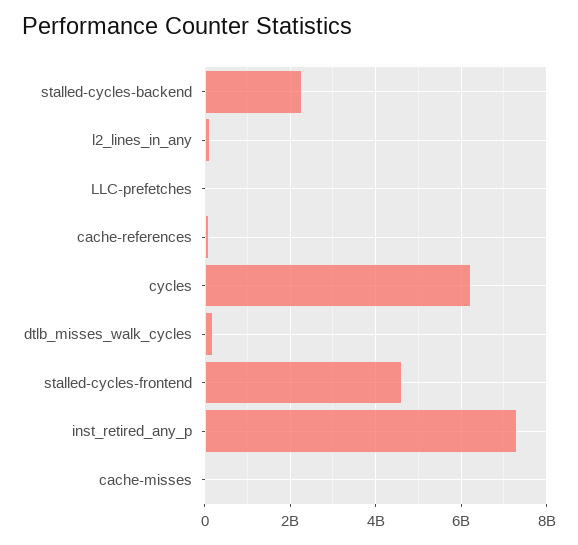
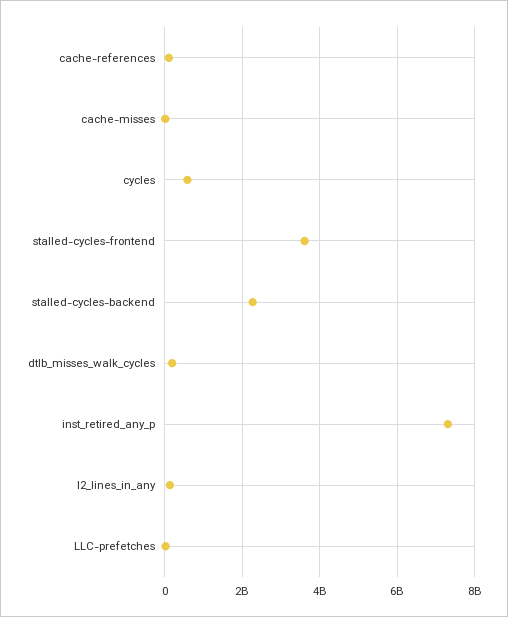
cycles: 6200000000 -> 600000000
stalled-cycles-frontend: 4600000000 -> 3600000000

